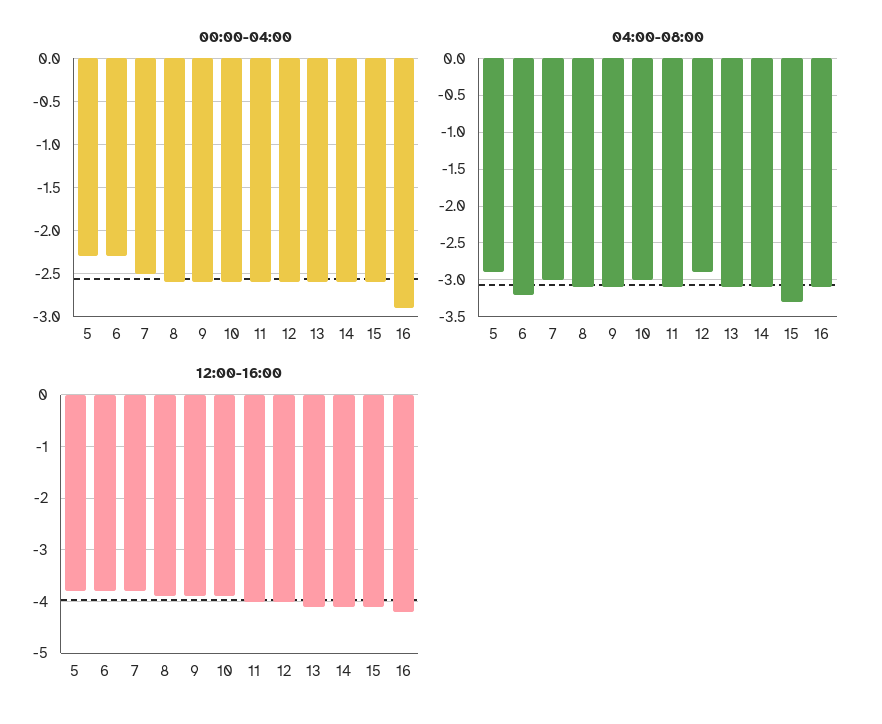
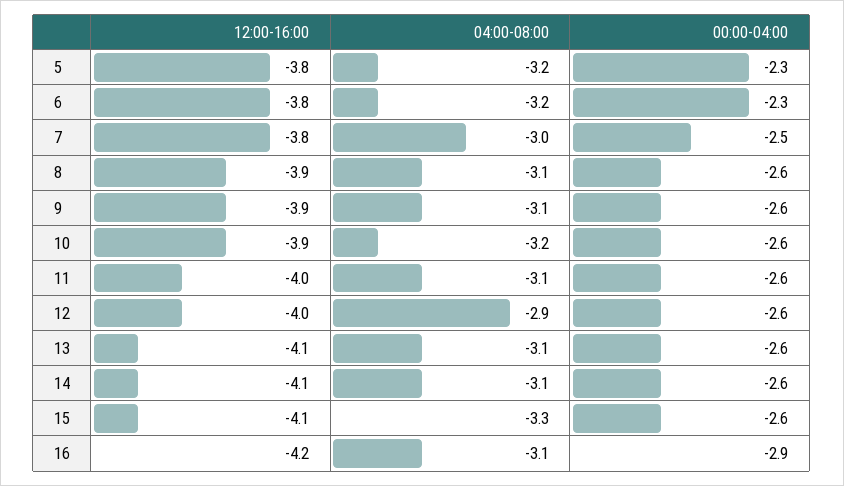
04:00-08:00, 5: -2.9 -> -3.2
04:00-08:00, 10: -3 -> -3.2

